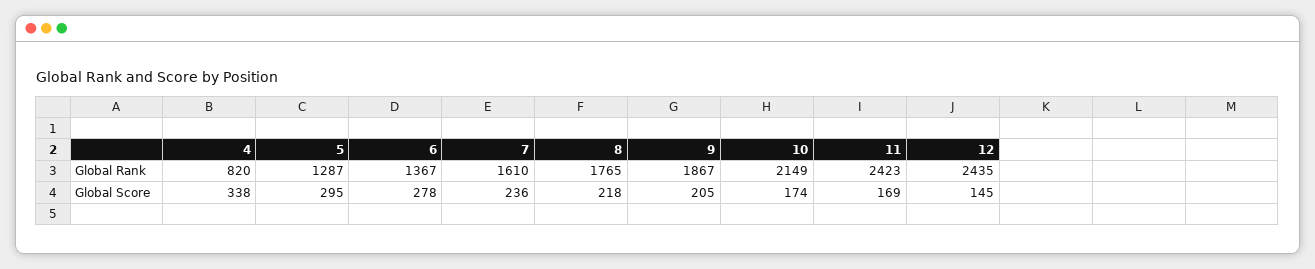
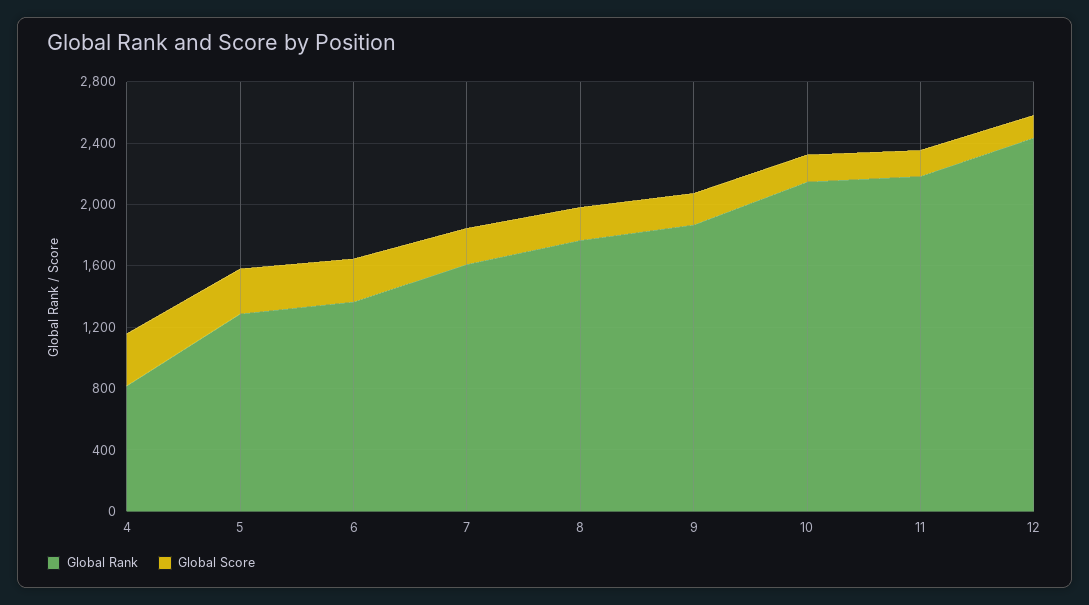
Global Rank, 11: 2423 -> 2200

